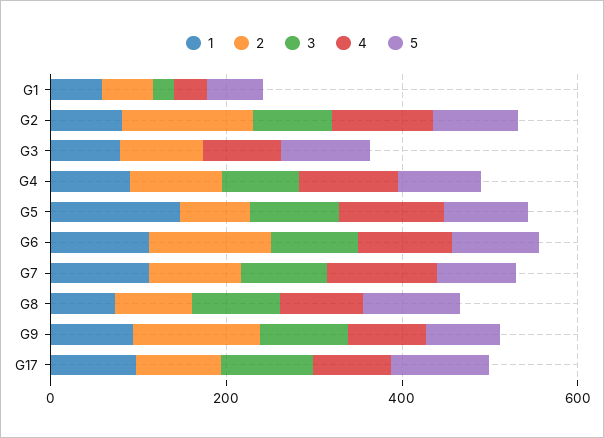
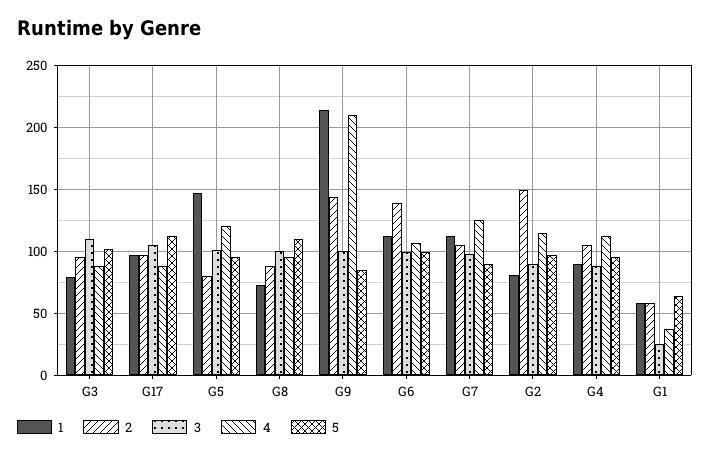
3, G3: 0 -> 110
1, G9: 100 -> 215
4, G9: 100 -> 210

